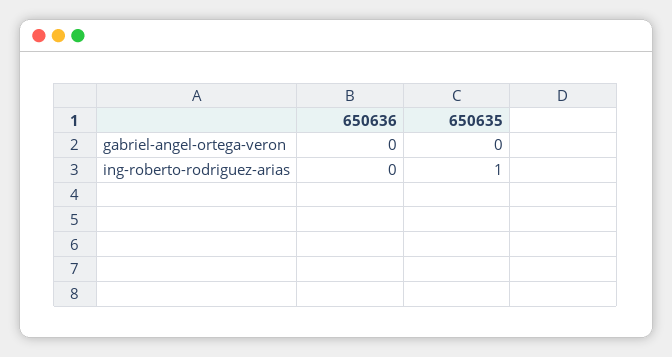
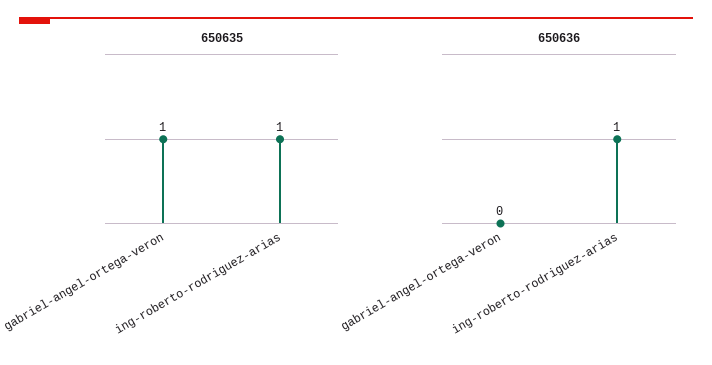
650635, gabriel-angel-ortega-veron: 0 -> 1
650636, ing-roberto-rodriguez-arias: 0 -> 1

